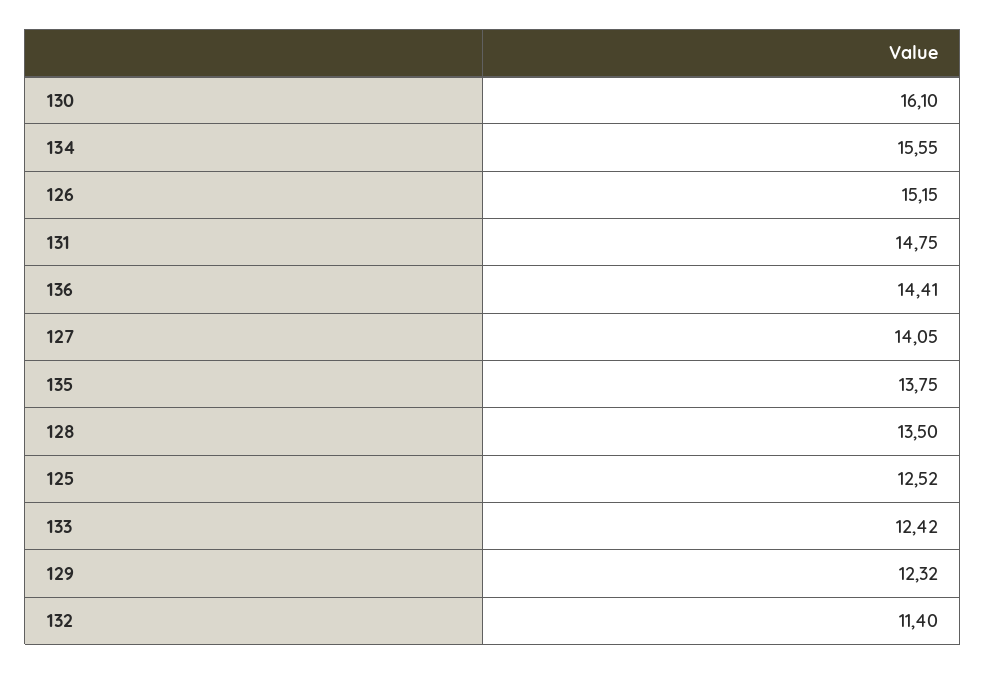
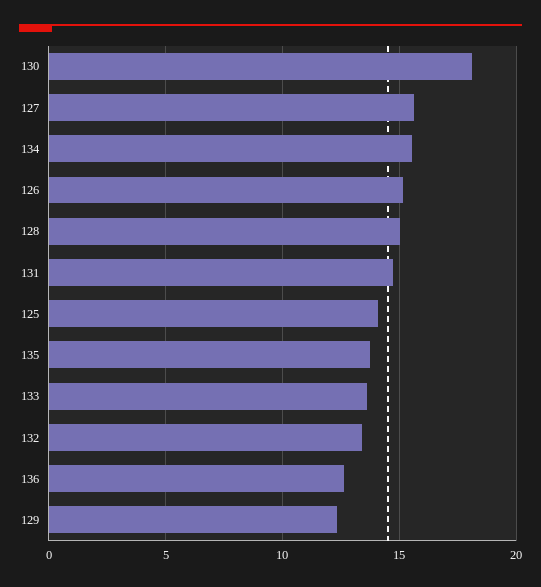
130: 16.1 -> 18
136: 14.41 -> 12.5
127: 14.05 -> 15.5
128: 13.5 -> 15
125: 12.52 -> 14
133: 12.42 -> 13.5
132: 11.4 -> 13.5

